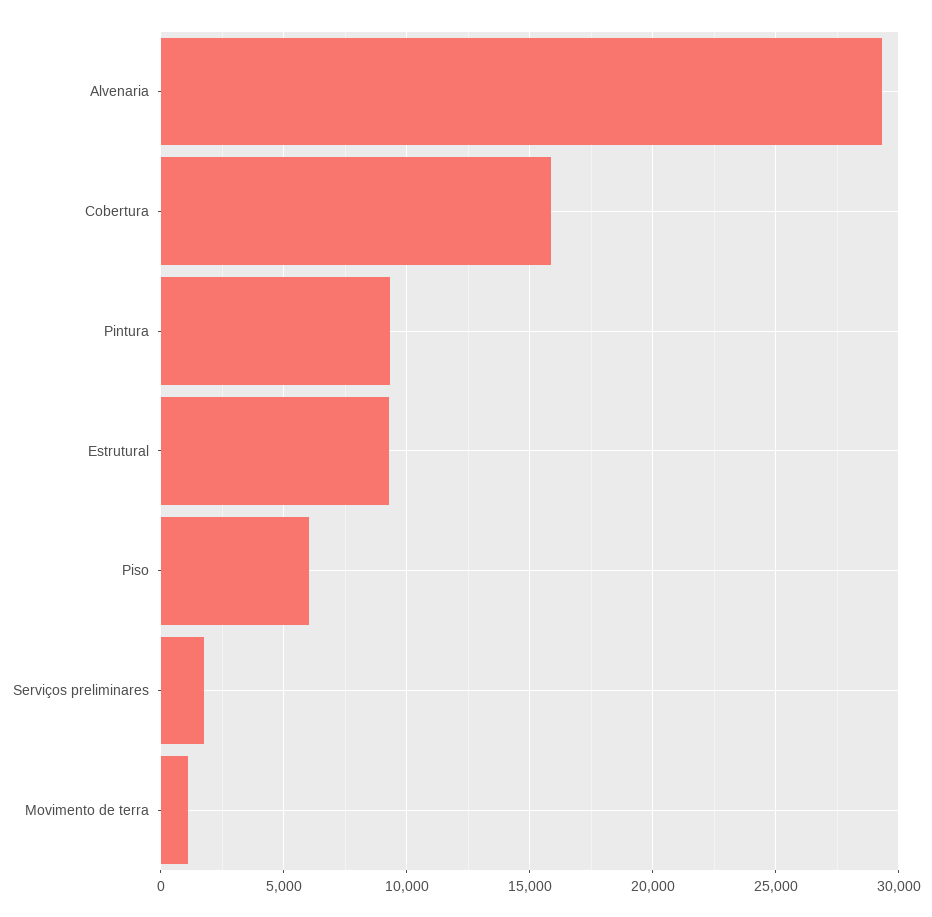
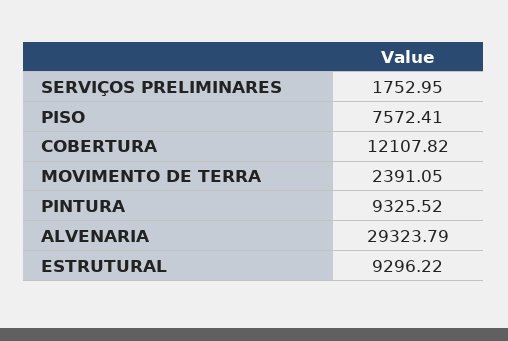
Cobertura: 16000 -> 12107.82
Piso: 6000 -> 7572.41
Movimento de terra: 1000 -> 2391.05

